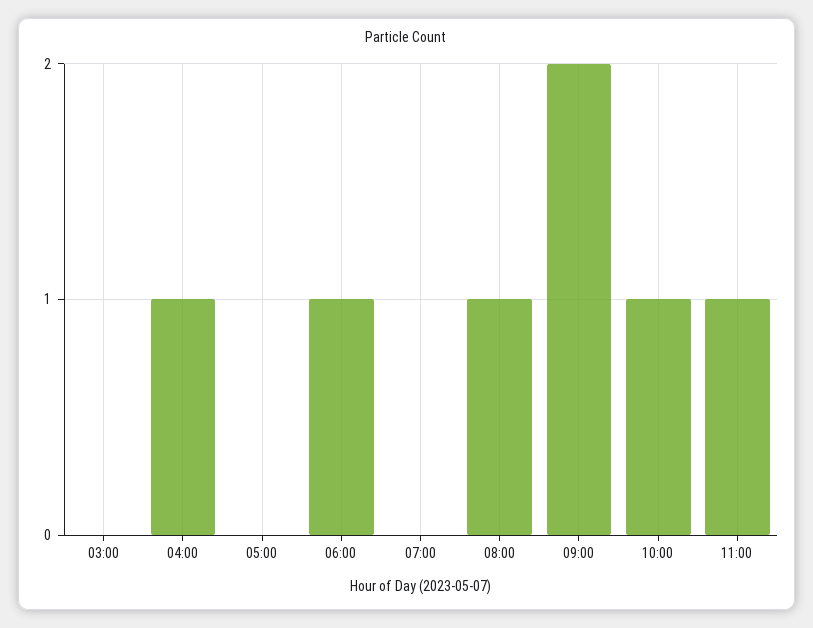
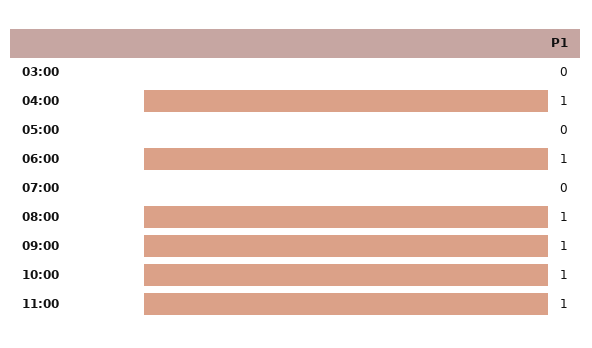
09:00: 2 -> 1

